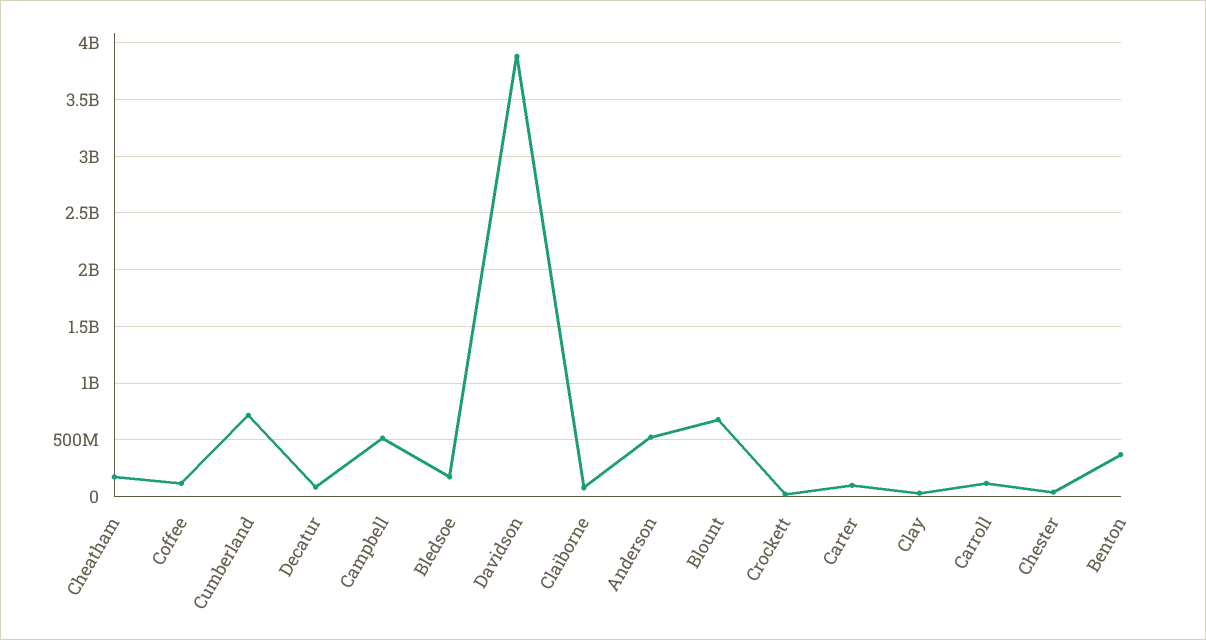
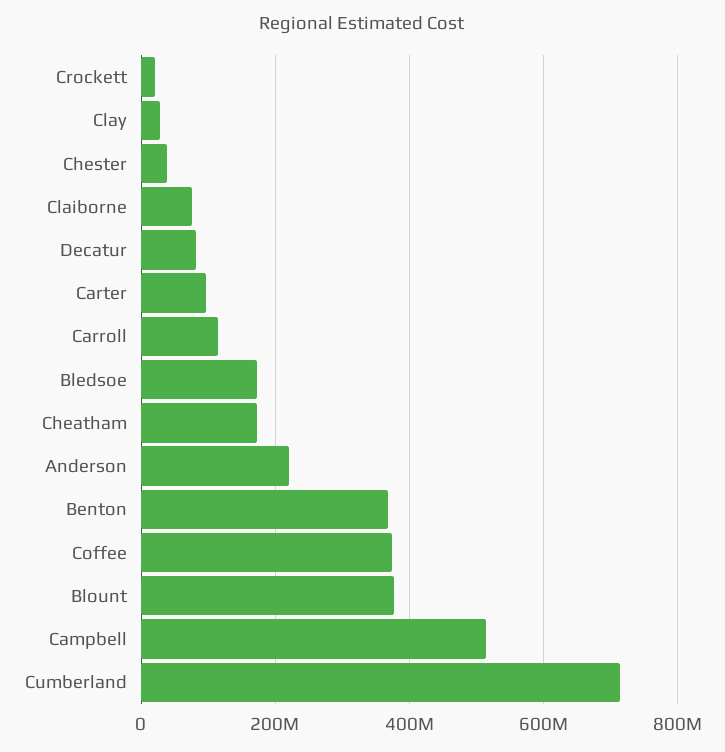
Coffee: 100000000 -> 380000000
Davidson: 3900000000 -> none
Anderson: 500000000 -> 220000000
Blount: 700000000 -> 380000000

